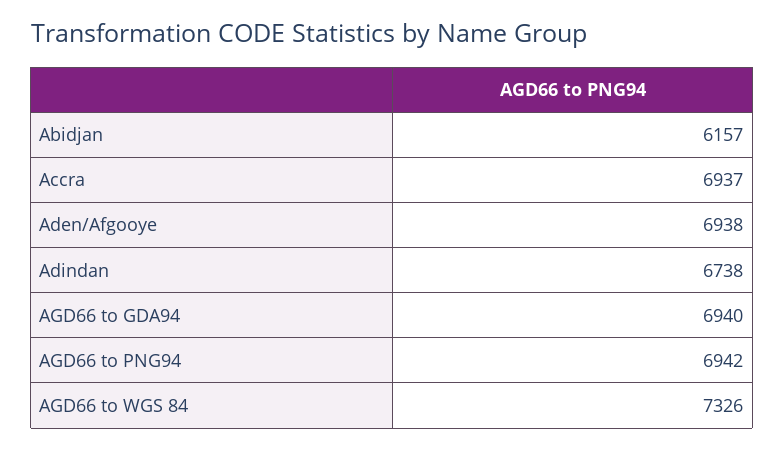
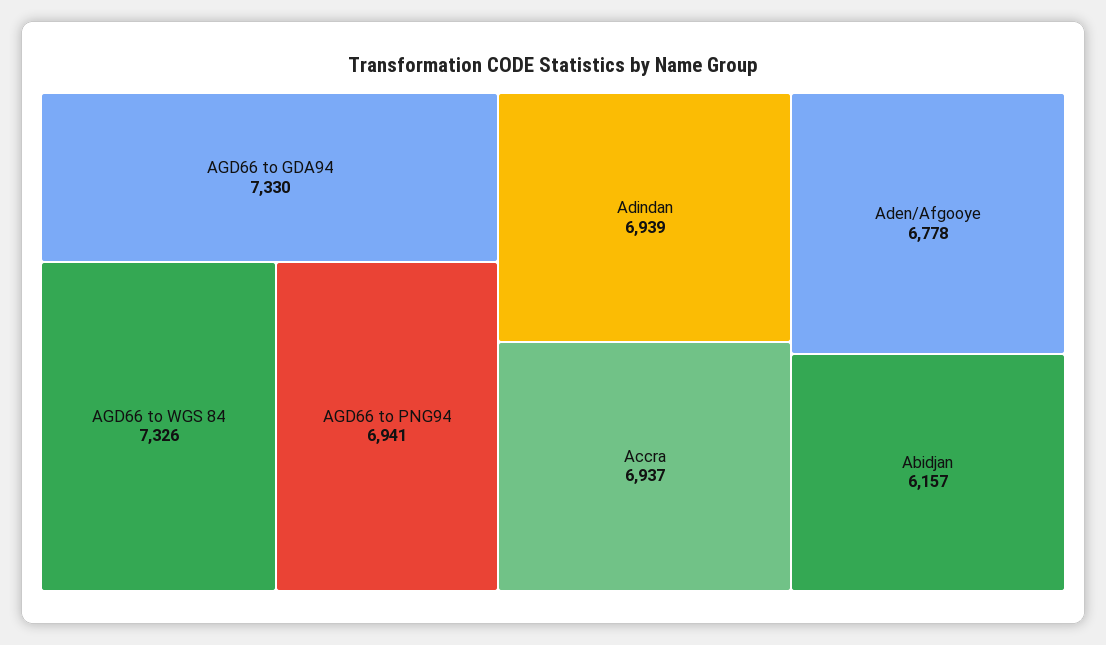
Aden/Afgooye: 6938 -> 6778
Adindan: 6738 -> 6939
AGD66 to GDA94: 6940 -> 7330
AGD66 to PNG94: 6942 -> 6941

